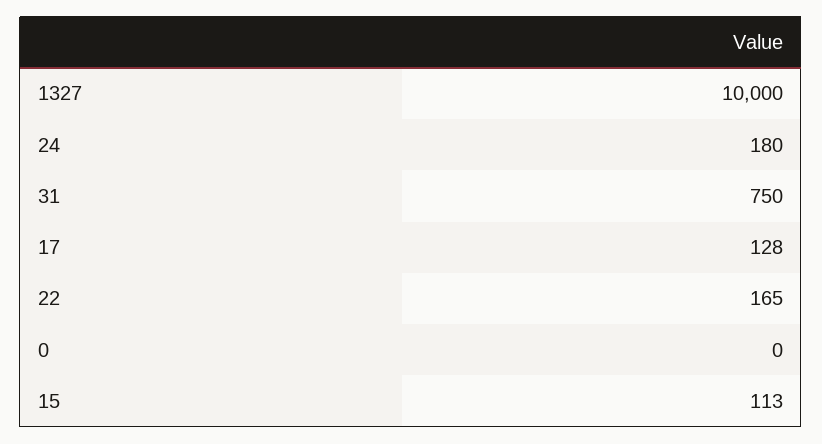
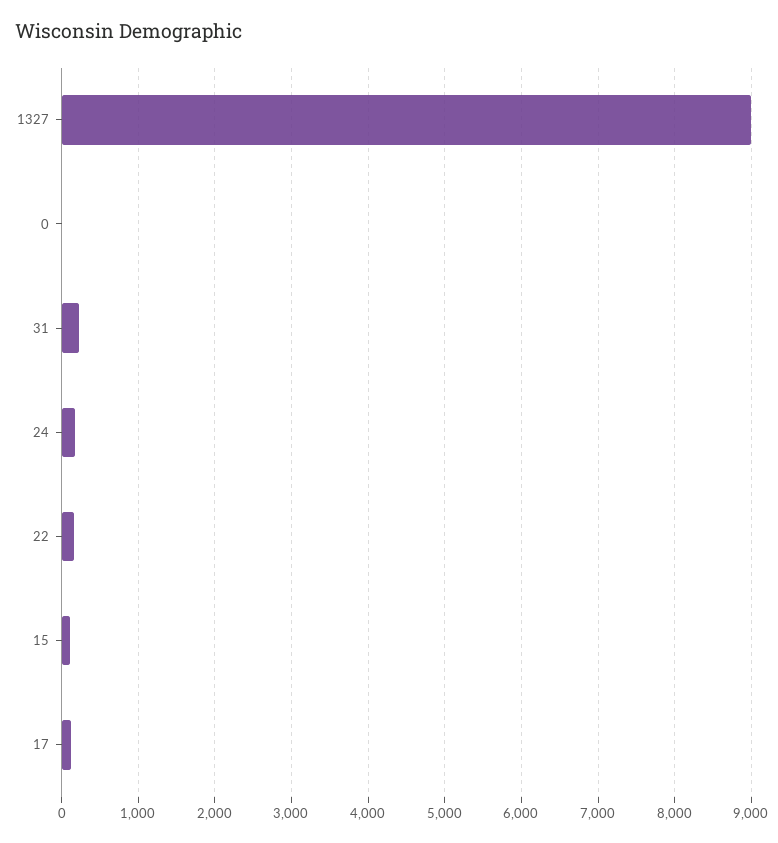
1327: 10000 -> 9000
31: 750 -> 200

